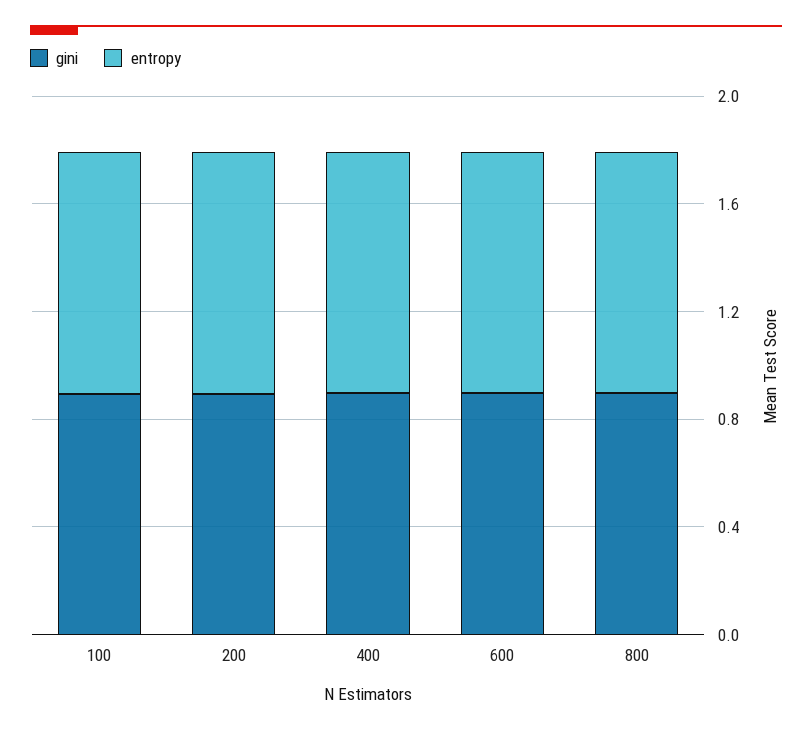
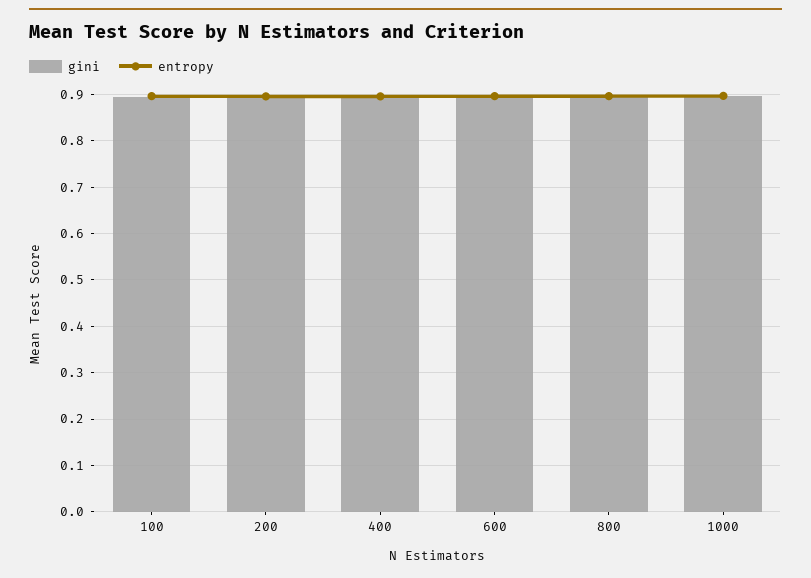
gini, 1000: none -> 0.9
entropy, 1000: none -> 0.9

